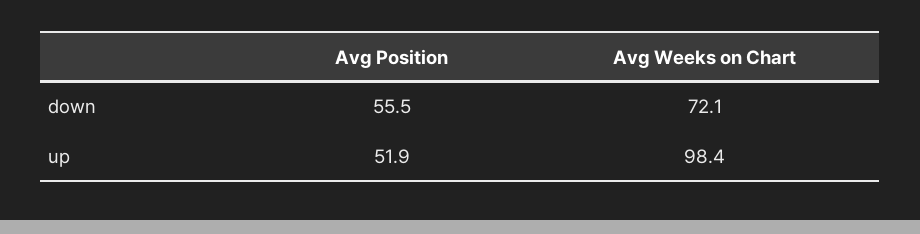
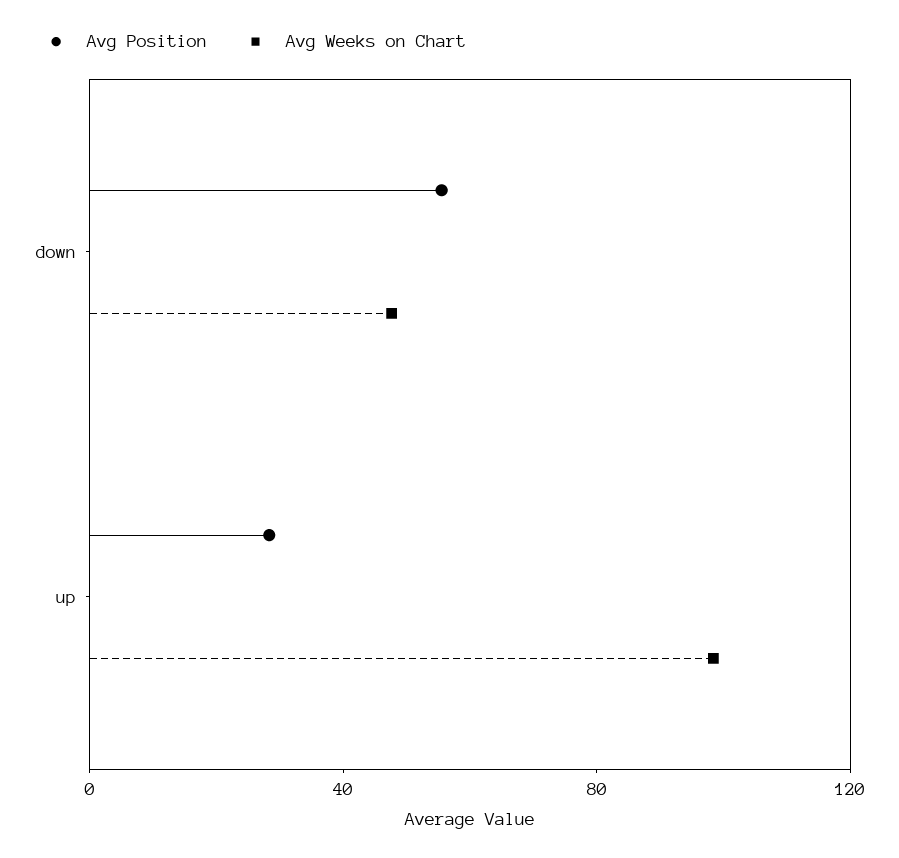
Avg Weeks on Chart, down: 72.1 -> 50
Avg Position, up: 51.9 -> 30

